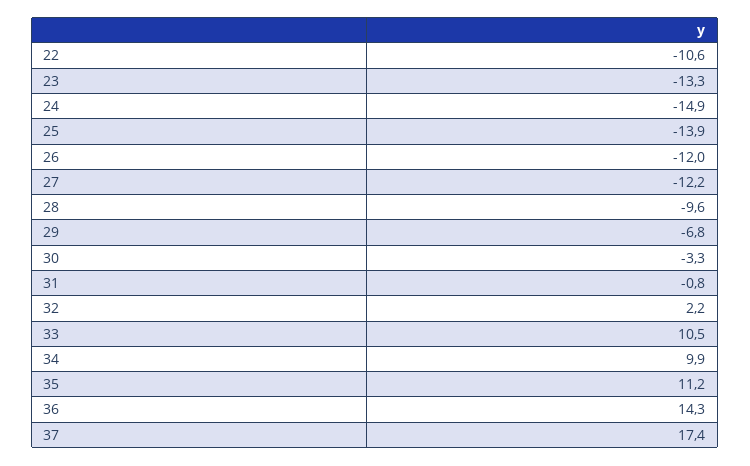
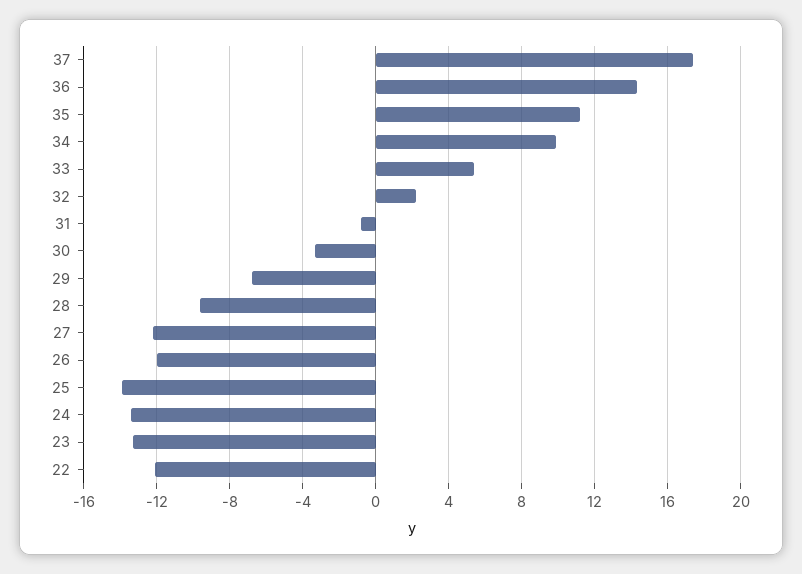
22: -10.6 -> -12
24: -14.9 -> -13.5
33: 10.5 -> 5.5

